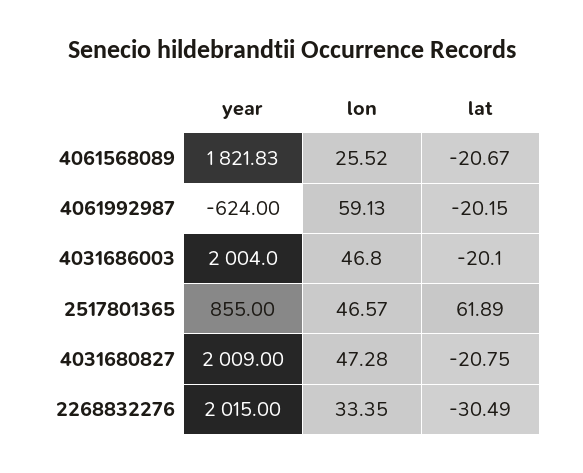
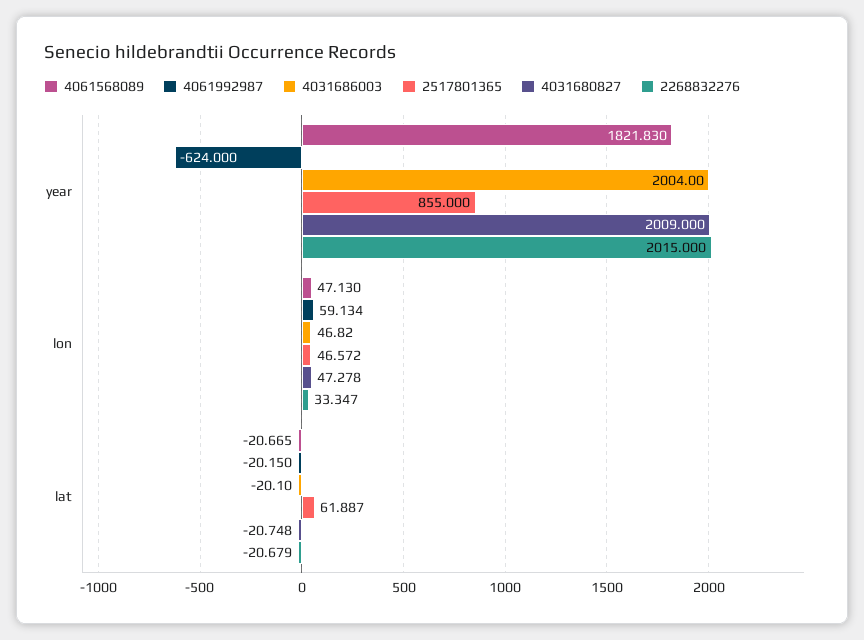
4061568089, lon: 25.52 -> 47.13
2268832276, lat: -30.49 -> -20.679

